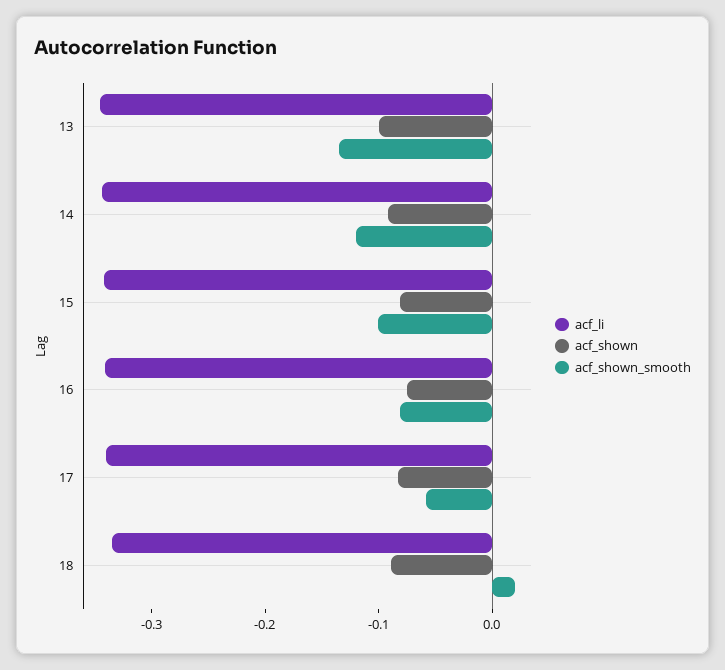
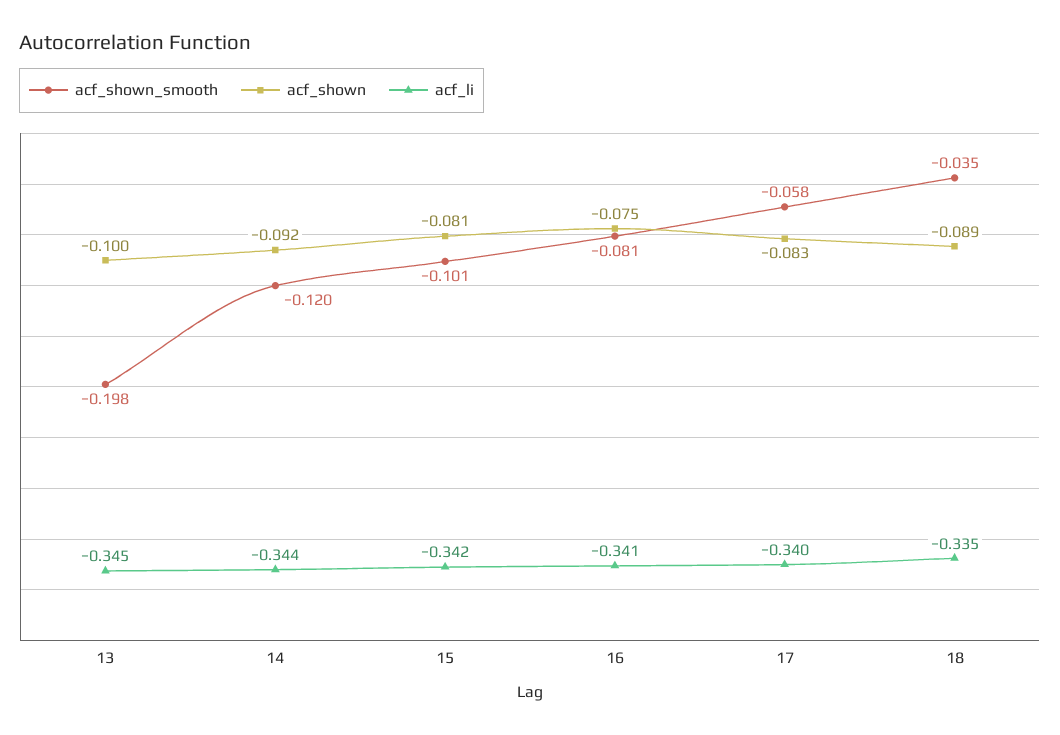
acf_shown_smooth, 13: -0.14 -> -0.198
acf_shown_smooth, 18: 0.02 -> -0.035

